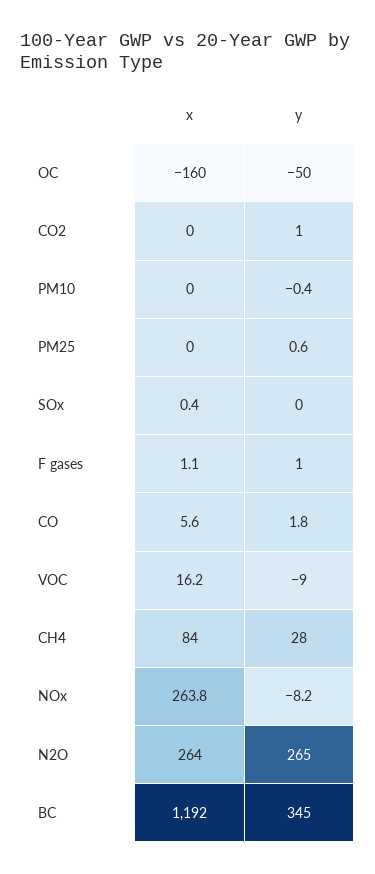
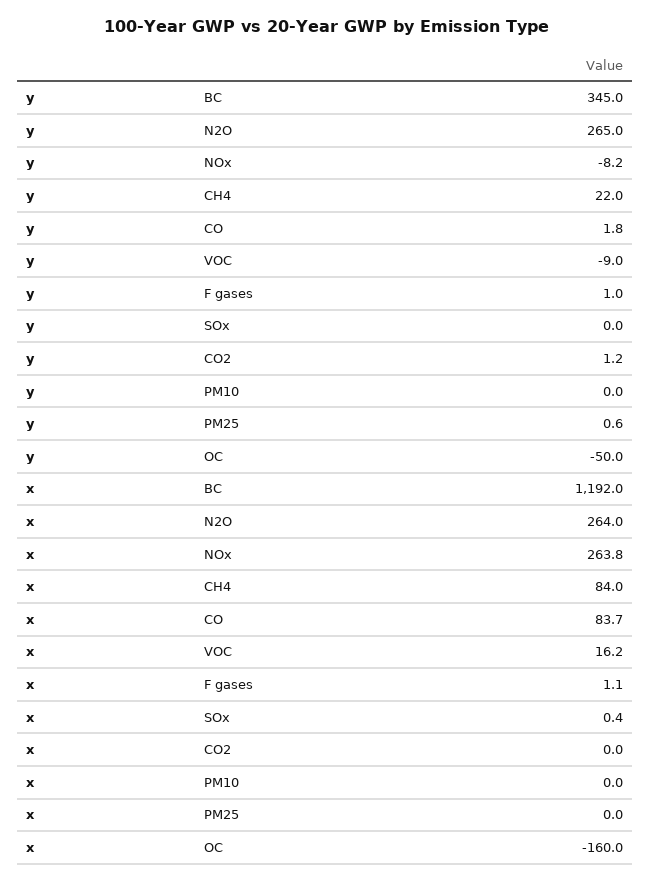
y, CO2: 1 -> 1.2
y, PM10: -0.4 -> 0
x, CO: 5.6 -> 83.7
y, CH4: 28 -> 22

